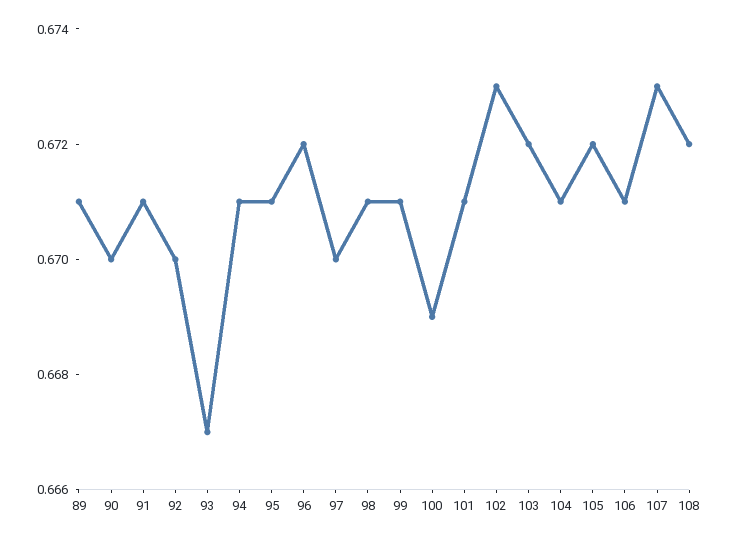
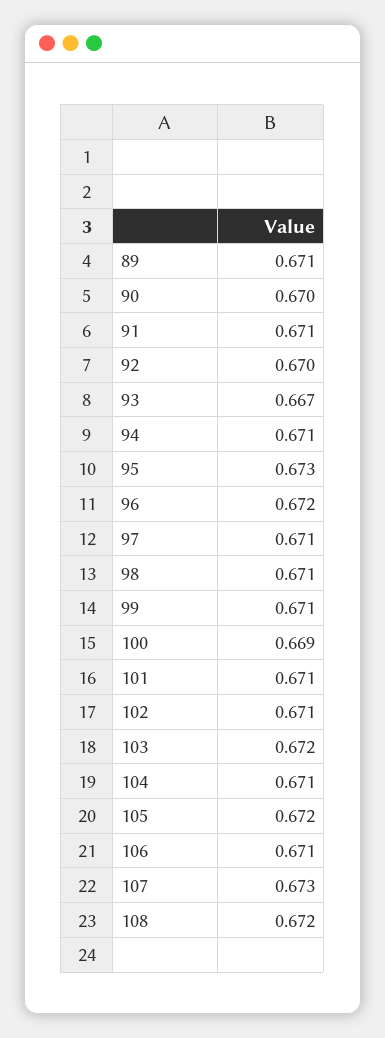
95: 0.671 -> 0.673
97: 0.67 -> 0.671
102: 0.673 -> 0.671

